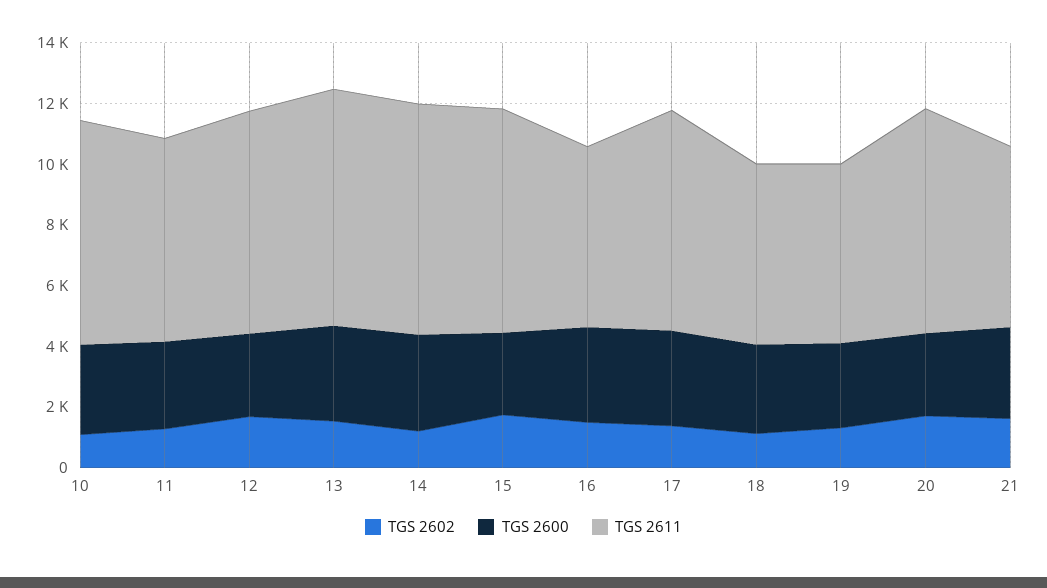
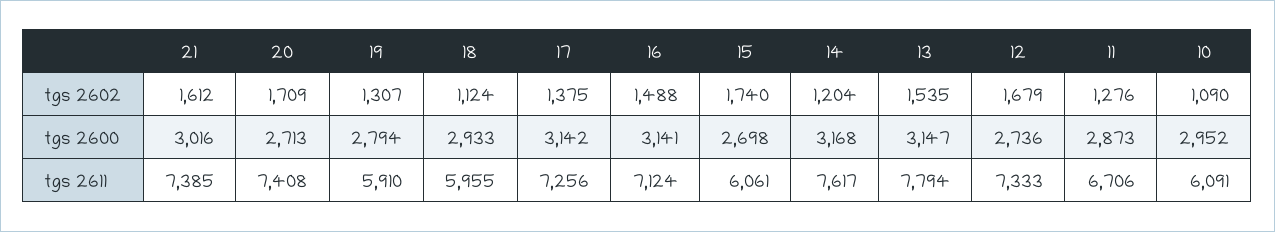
TGS 2611, 10: 7500 -> 6091
TGS 2611, 15: 7500 -> 6061
TGS 2611, 16: 6000 -> 7124
TGS 2611, 21: 6000 -> 7385

